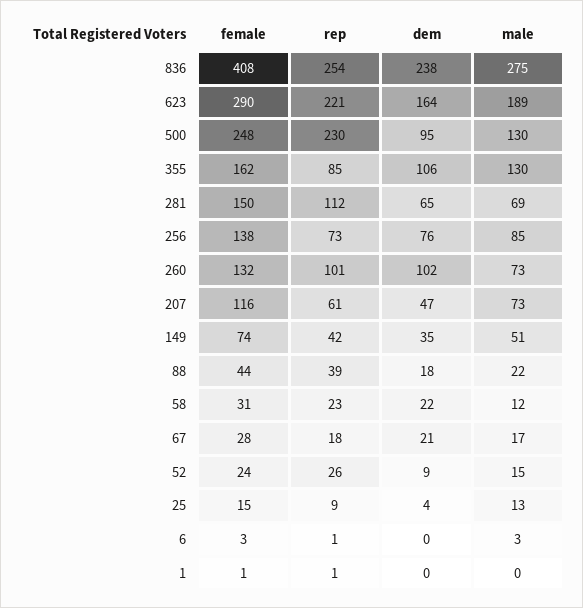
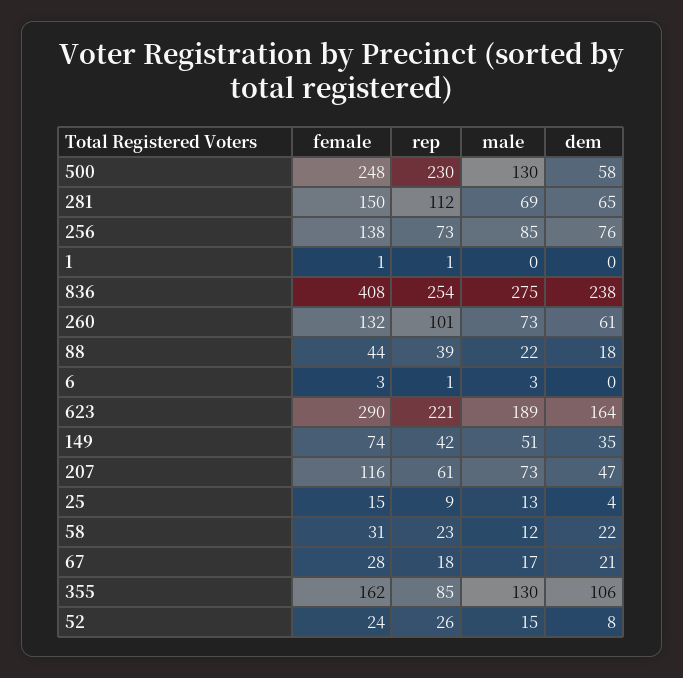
dem, 500: 95 -> 58
dem, 260: 102 -> 61
dem, 52: 9 -> 8

